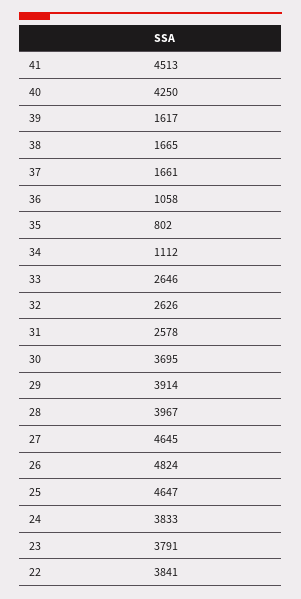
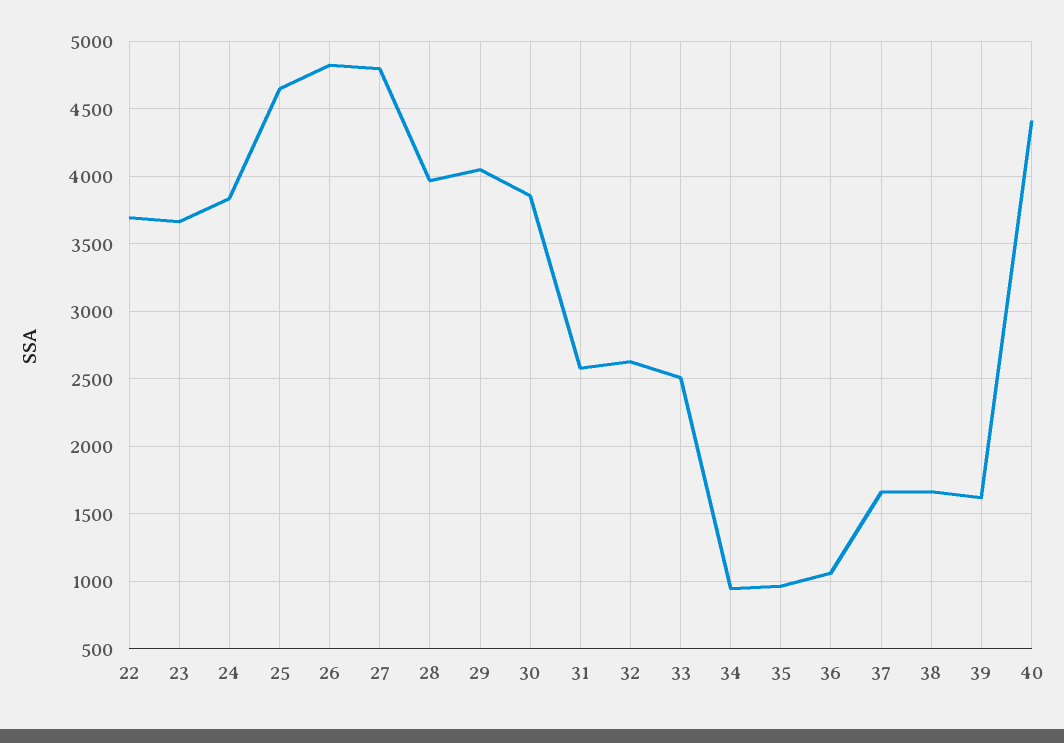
41: 4513 -> none
40: 4250 -> 4400
35: 802 -> 950
34: 1112 -> 950
33: 2646 -> 2500
30: 3695 -> 3850
29: 3914 -> 4050
27: 4645 -> 4800
23: 3791 -> 3650
22: 3841 -> 3700

